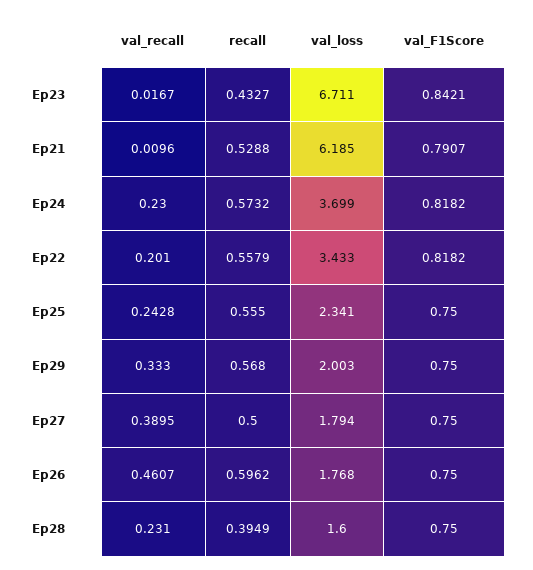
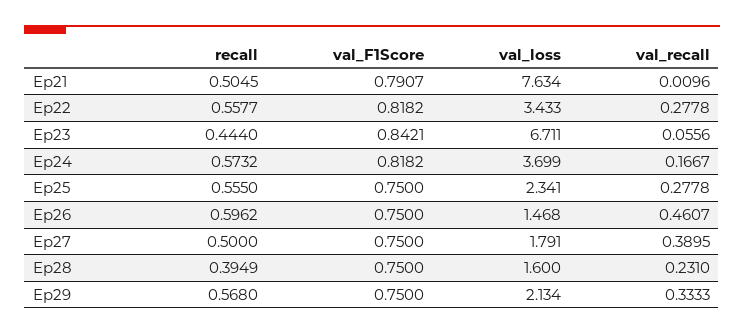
val_recall, Ep23: 0.0167 -> 0.0556
recall, Ep23: 0.4327 -> 0.444
recall, Ep21: 0.5288 -> 0.5045
val_loss, Ep21: 6.185 -> 7.634
val_recall, Ep24: 0.23 -> 0.1667
val_recall, Ep22: 0.201 -> 0.2778
recall, Ep22: 0.5579 -> 0.5577
val_recall, Ep25: 0.2428 -> 0.2778
val_recall, Ep29: 0.333 -> 0.3333
val_loss, Ep29: 2.003 -> 2.134
val_loss, Ep27: 1.794 -> 1.791
val_loss, Ep26: 1.768 -> 1.468

